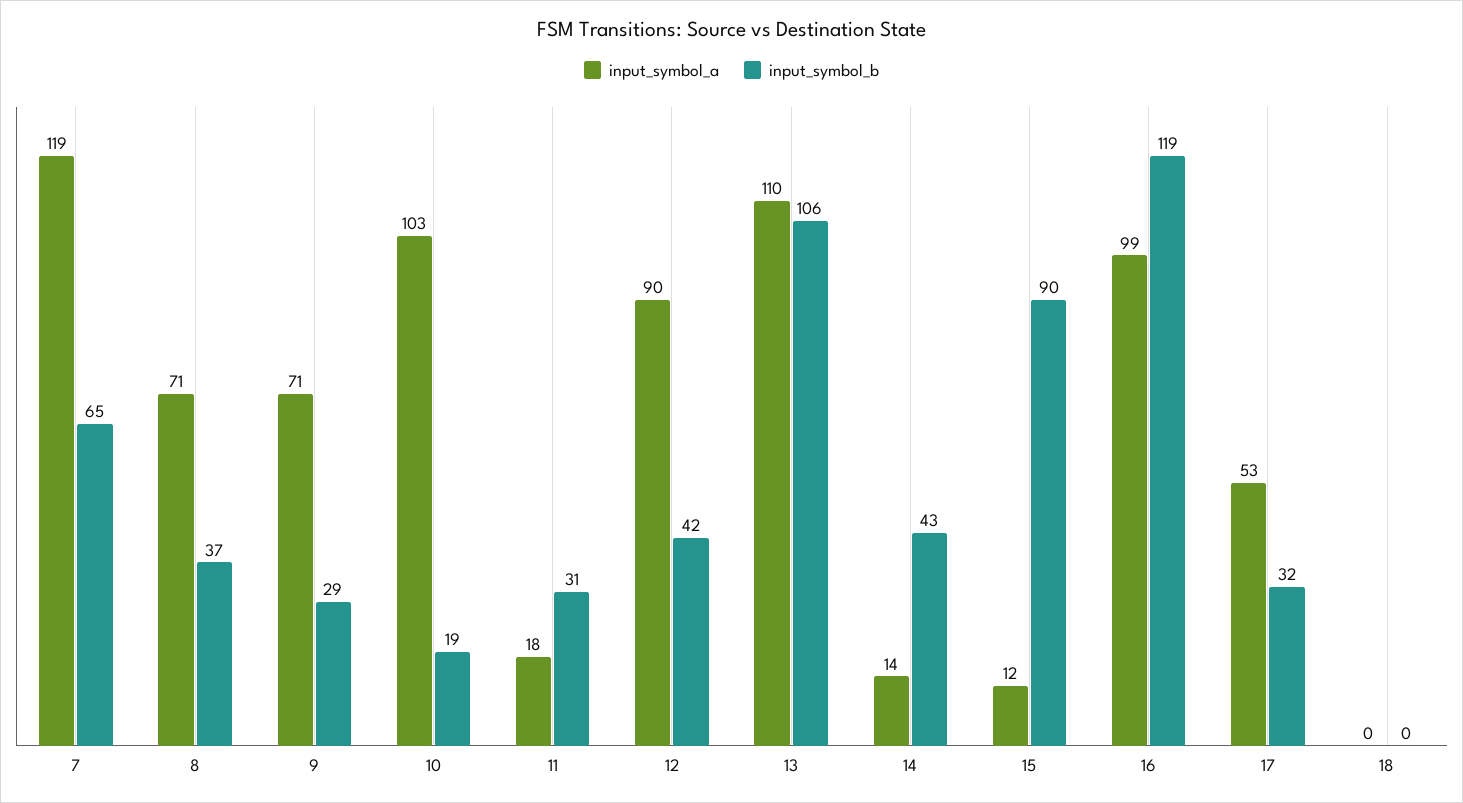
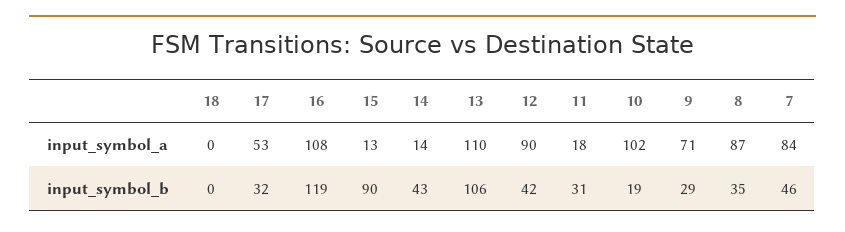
input_symbol_a, 7: 119 -> 84
input_symbol_b, 7: 65 -> 46
input_symbol_a, 8: 71 -> 87
input_symbol_b, 8: 37 -> 35
input_symbol_a, 10: 103 -> 102
input_symbol_a, 15: 12 -> 13
input_symbol_a, 16: 99 -> 108

